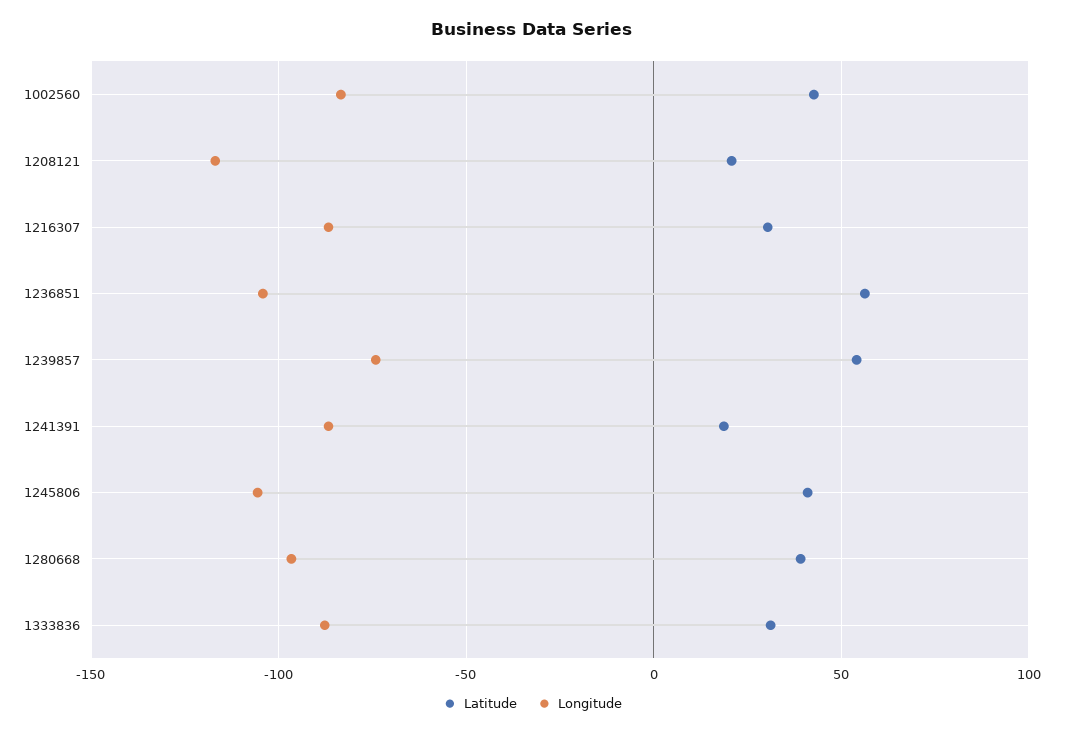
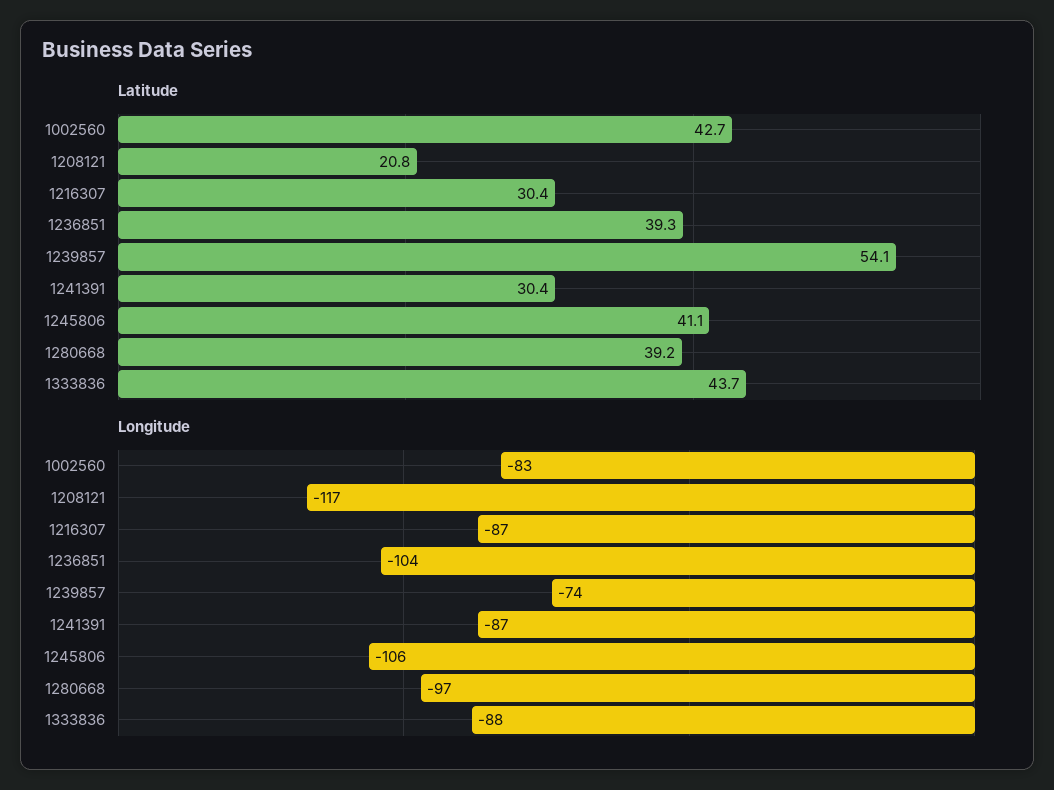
Latitude, 1236851: 55 -> 39.3
Latitude, 1241391: 20 -> 30.4
Latitude, 1333836: 30 -> 43.7

